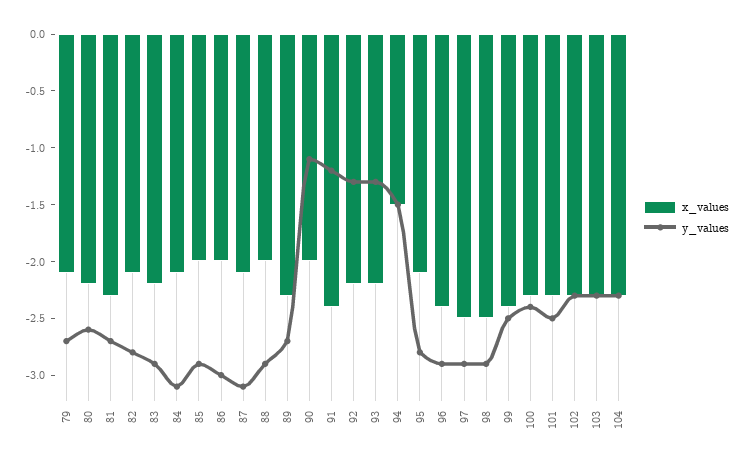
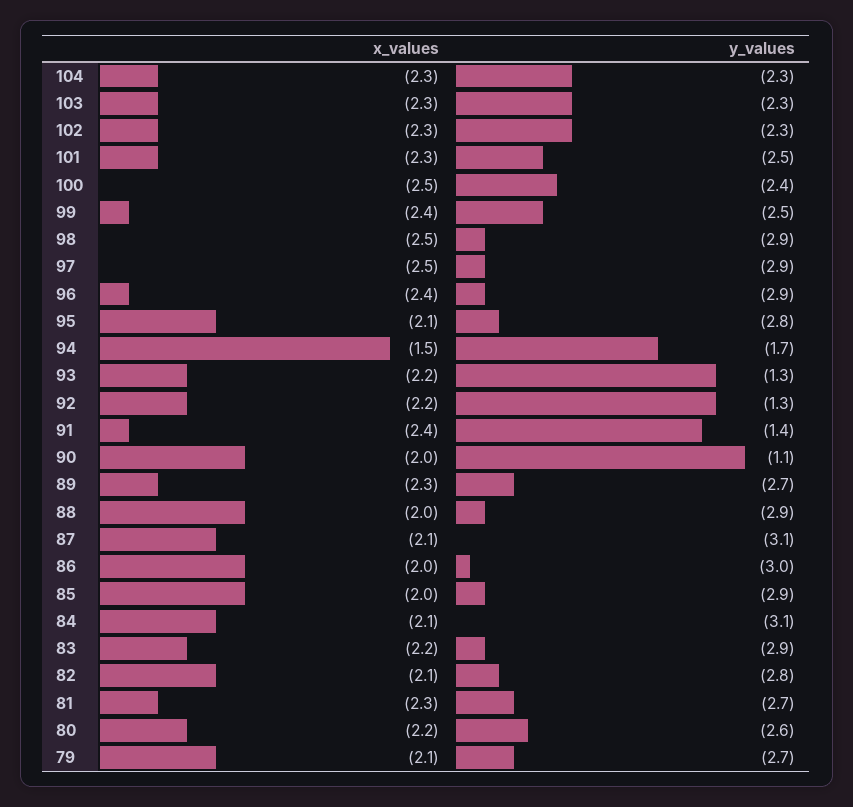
y_values, 91: -1.2 -> -1.4
y_values, 94: -1.5 -> -1.7
x_values, 100: -2.3 -> -2.5

